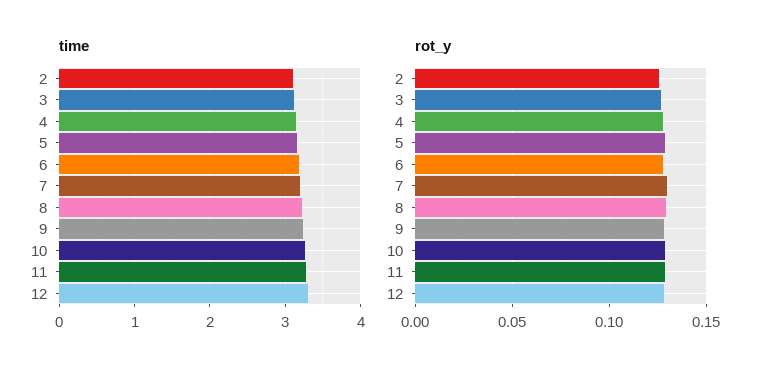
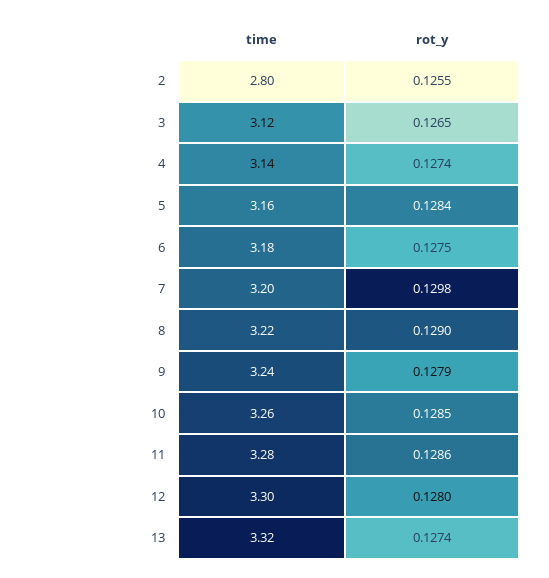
time, 2: 3.1 -> 2.8
time, 13: none -> 3.32
rot_y, 13: none -> 0.1274

